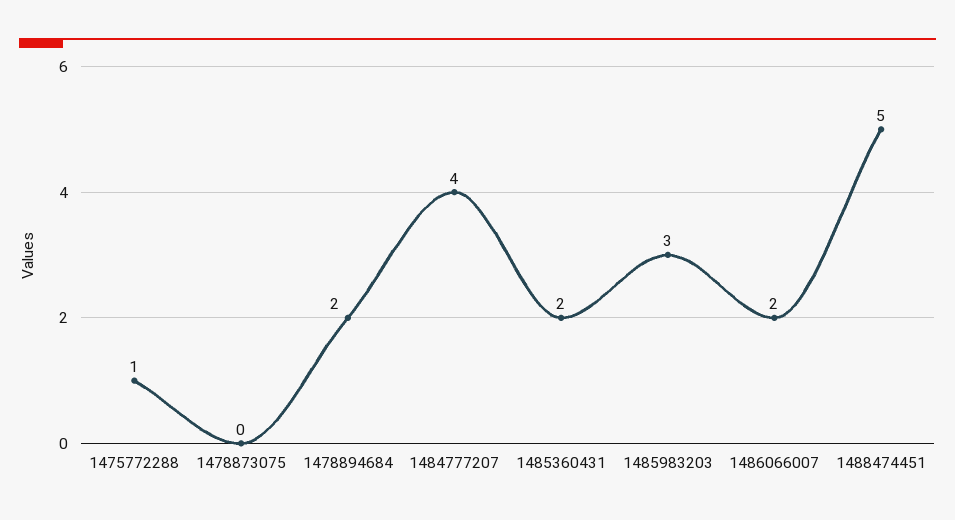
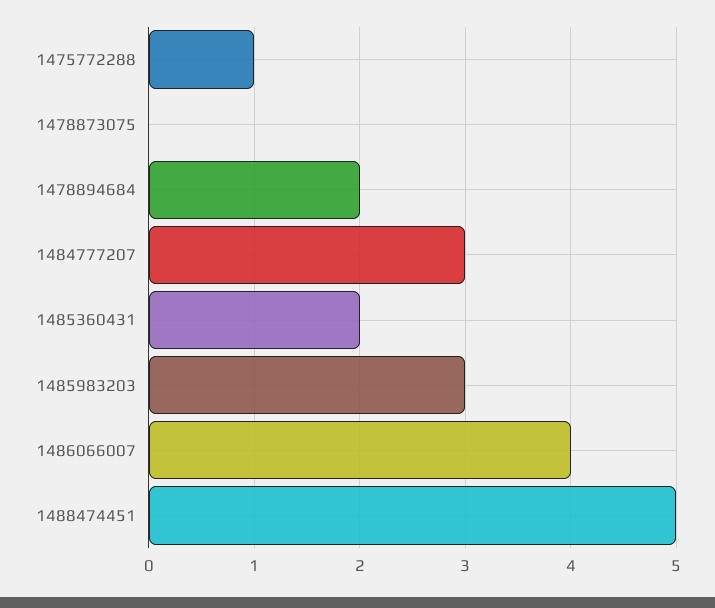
1484777207: 4 -> 3
1486066007: 2 -> 4

